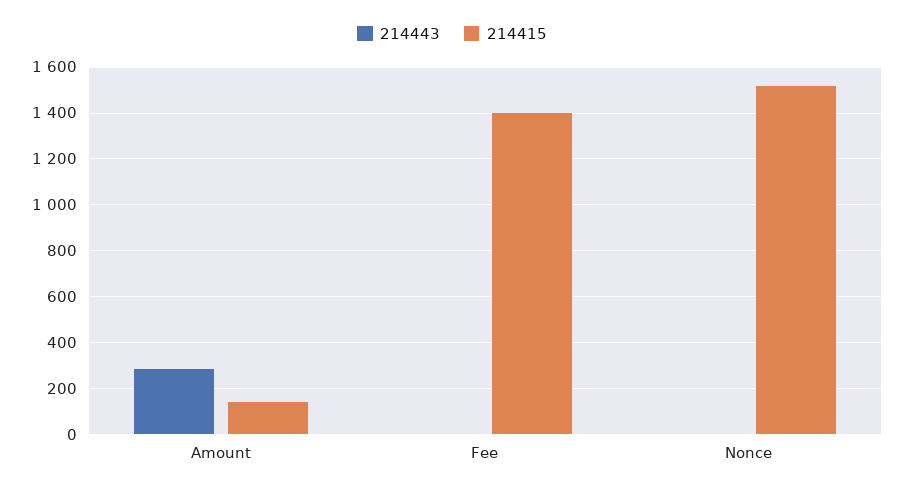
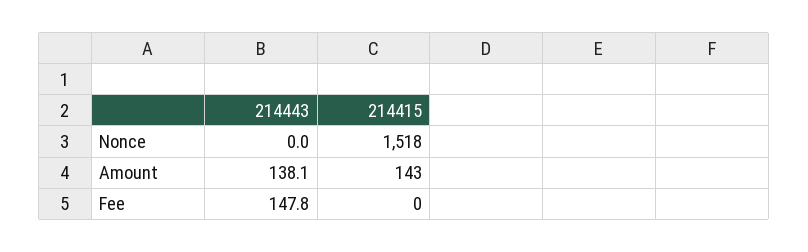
214443, Amount: 300 -> 138.1
214443, Fee: 0 -> 147.8
214415, Fee: 1400 -> 0

